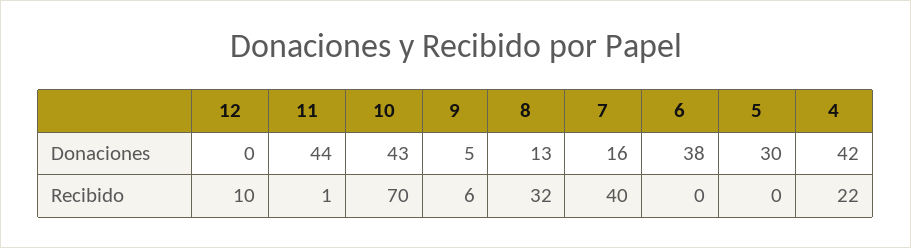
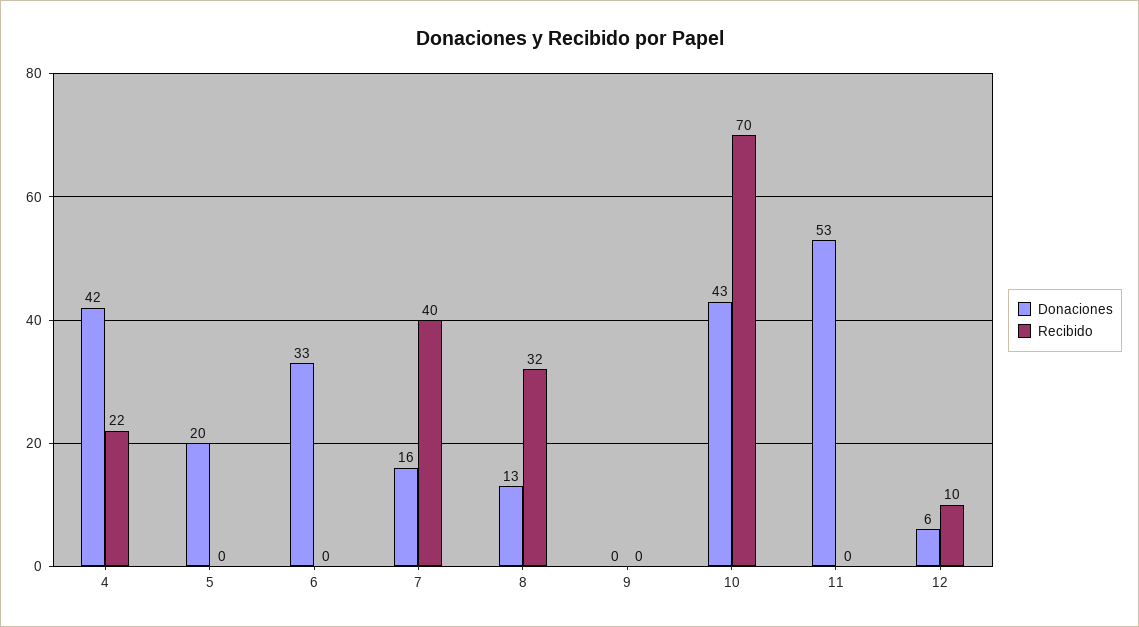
Donaciones, 12: 0 -> 6
Donaciones, 11: 44 -> 53
Donaciones, 9: 5 -> 0
Donaciones, 6: 38 -> 33
Donaciones, 5: 30 -> 20
Recibido, 11: 1 -> 0
Recibido, 9: 6 -> 0

